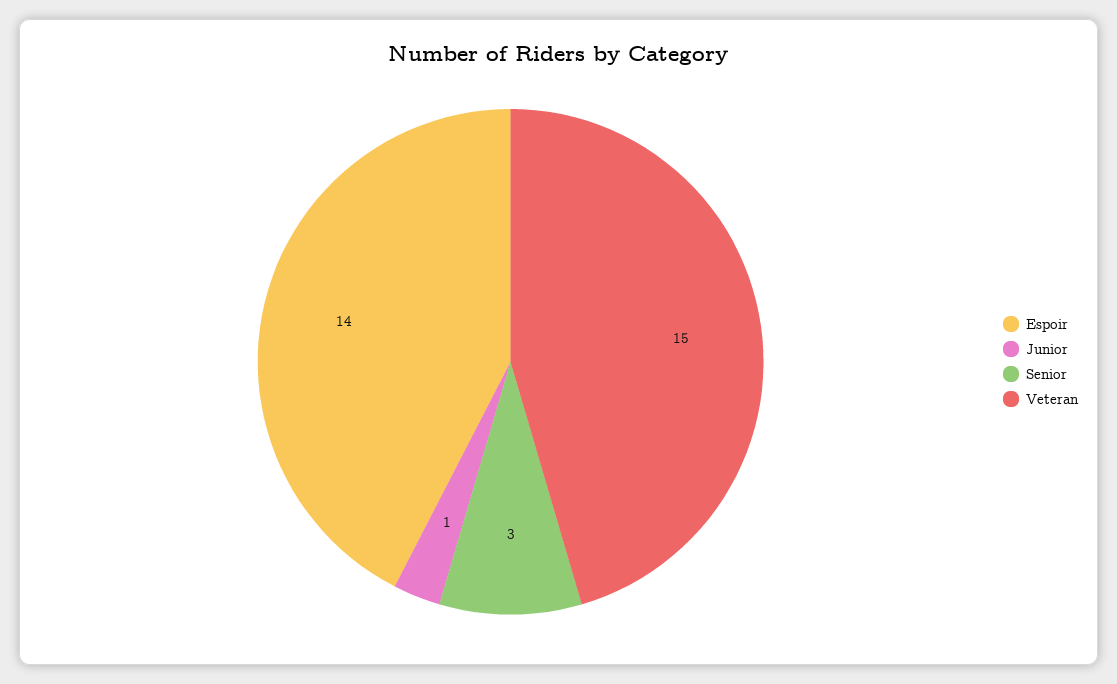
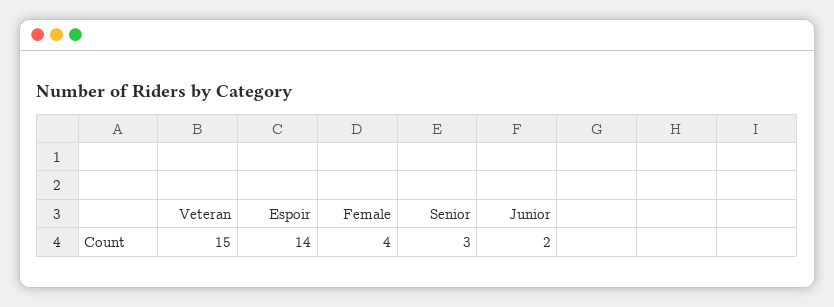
Junior: 1 -> 2
Female: none -> 4

